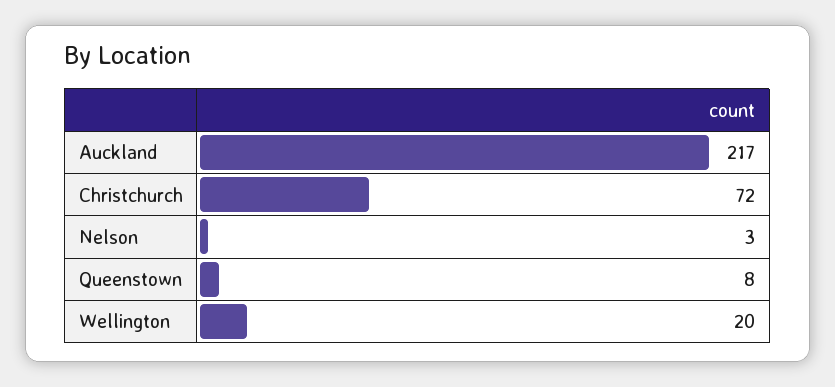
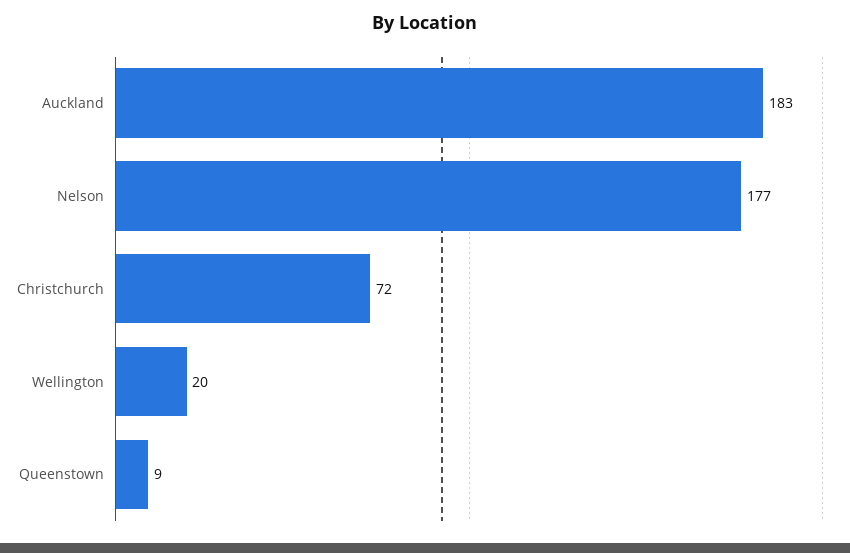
Auckland: 217 -> 183
Nelson: 3 -> 177
Queenstown: 8 -> 9

